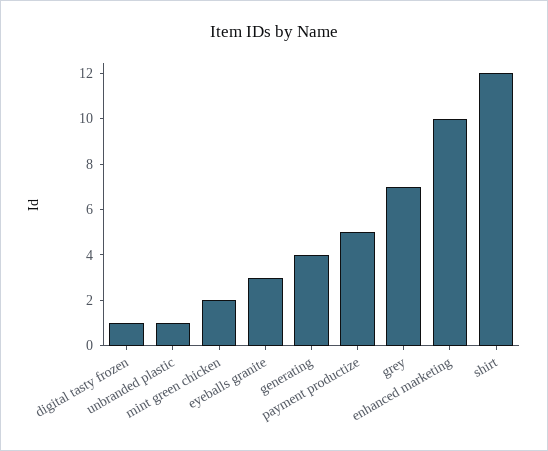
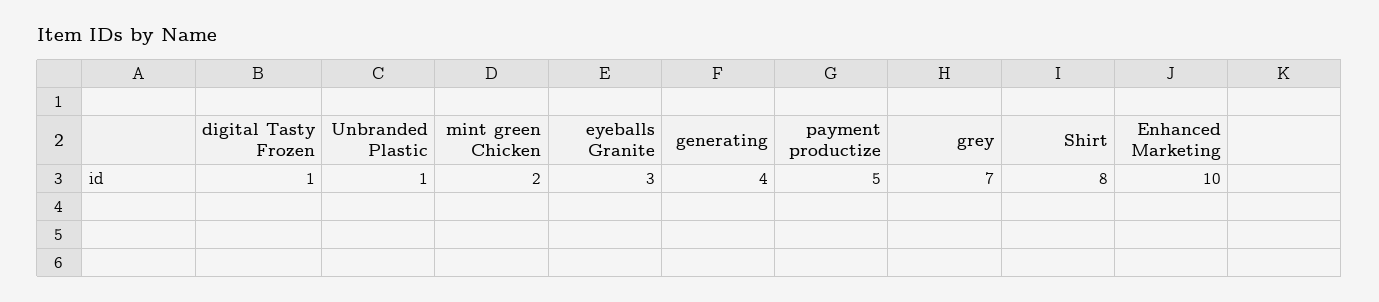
shirt: 12 -> 8

